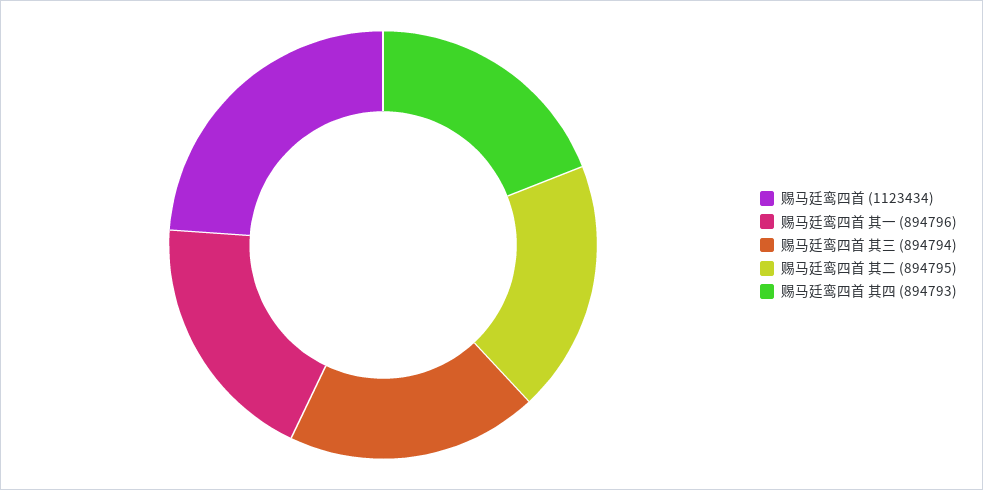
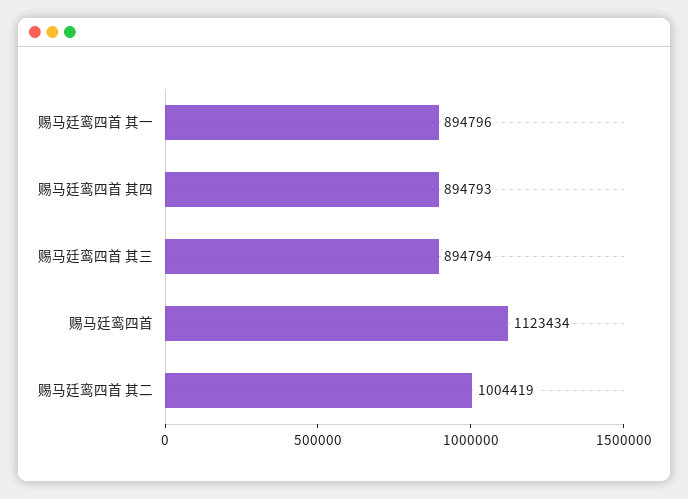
赐马廷鸾四首 其二: 894795 -> 1004419

